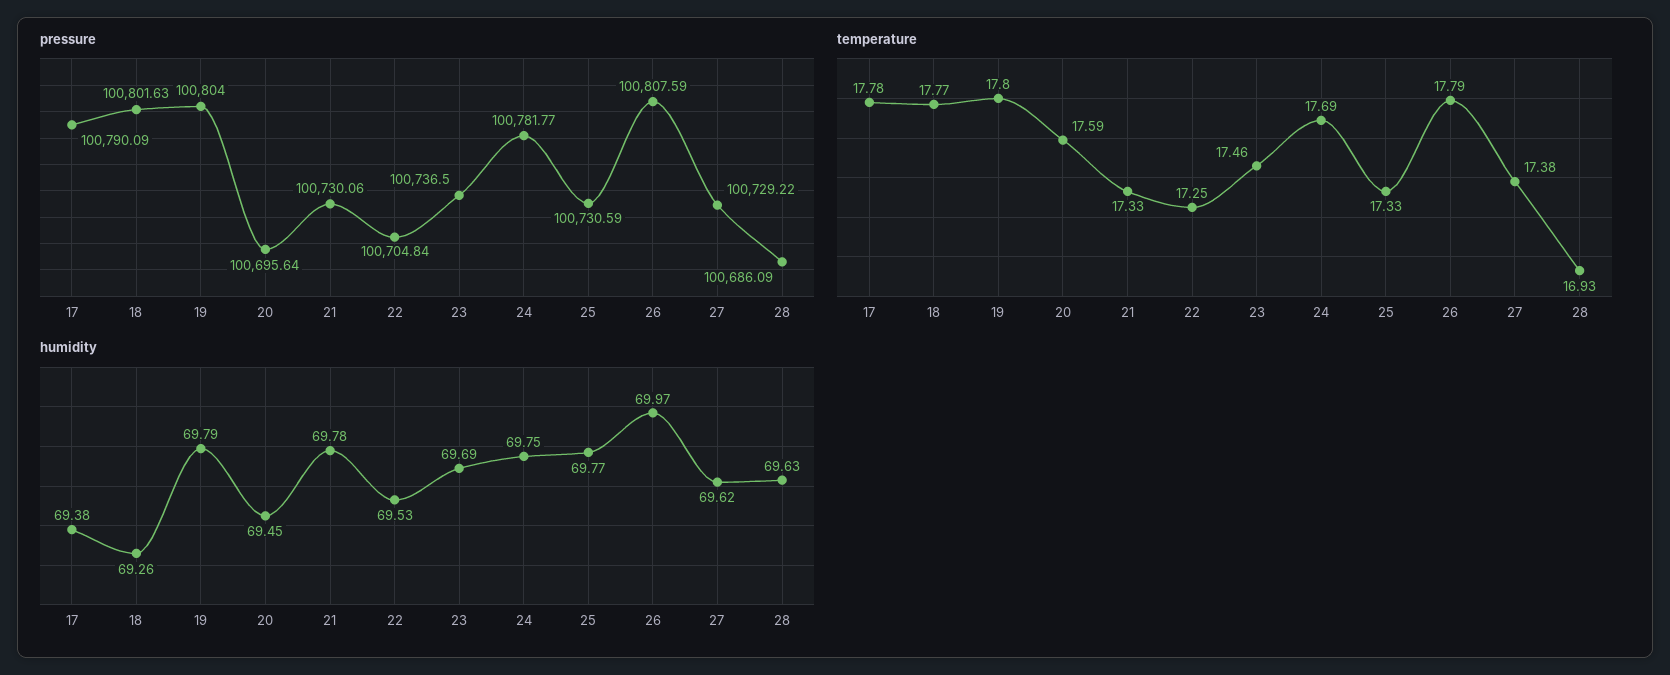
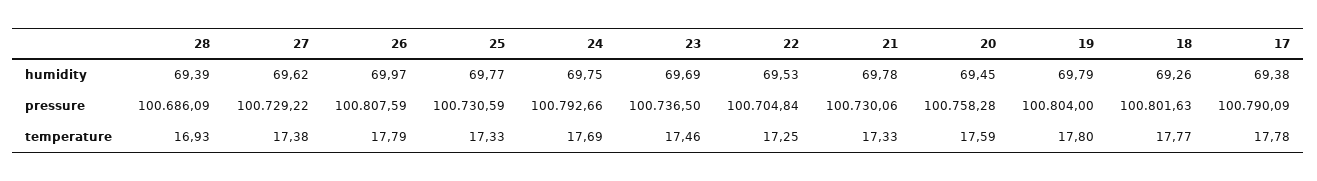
pressure, 20: 100695.64 -> 100758.28
pressure, 24: 100781.77 -> 100792.66
humidity, 28: 69.63 -> 69.39

